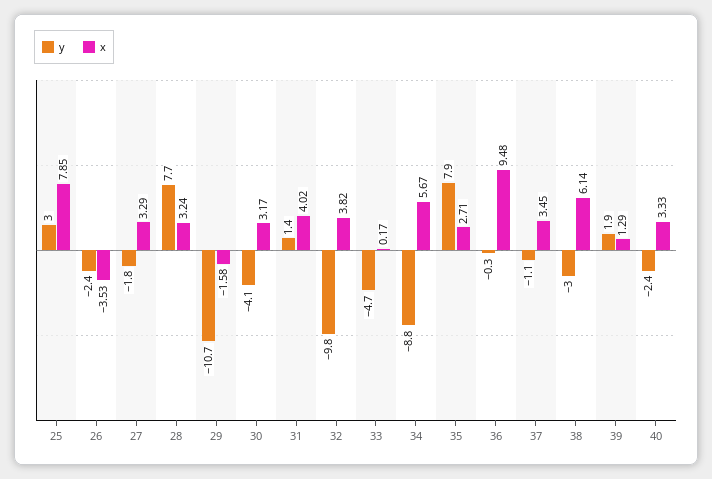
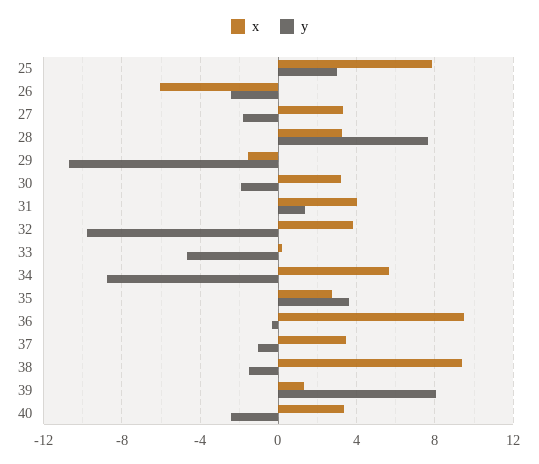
x, 26: -3.53 -> -6
y, 30: -4.1 -> -2
y, 35: 7.9 -> 3.5
y, 38: -3 -> -1.5
x, 38: 6.14 -> 9.5
y, 39: 1.9 -> 8

